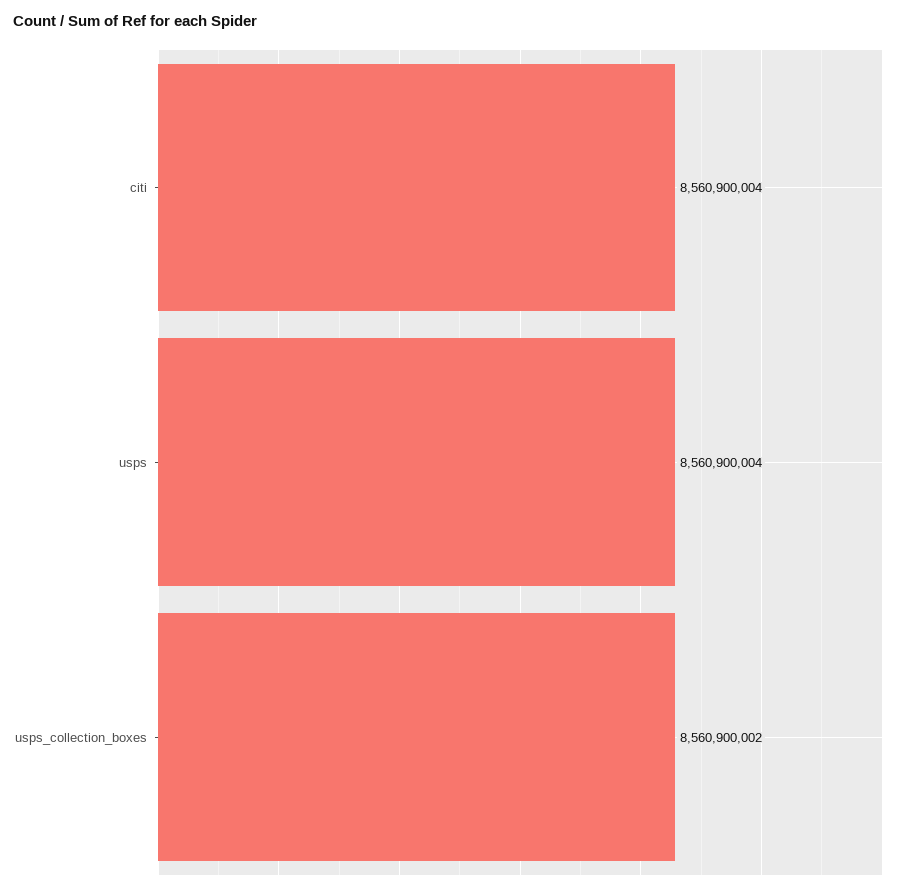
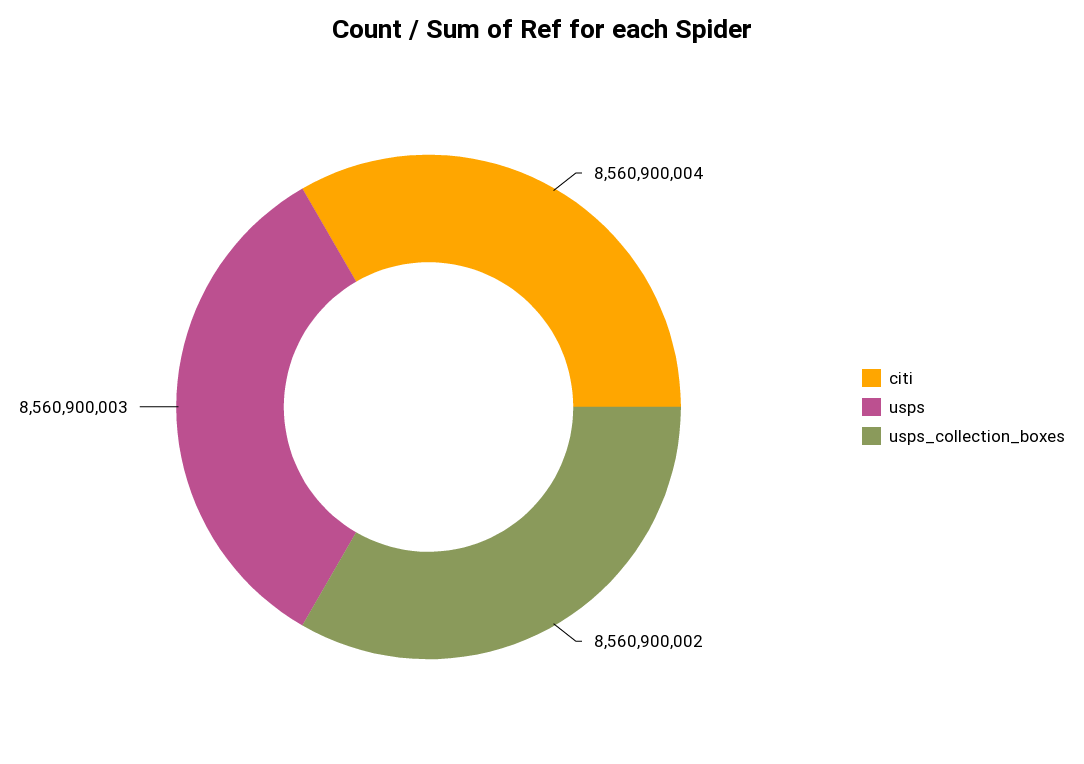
usps: 8560900004 -> 8560900003

